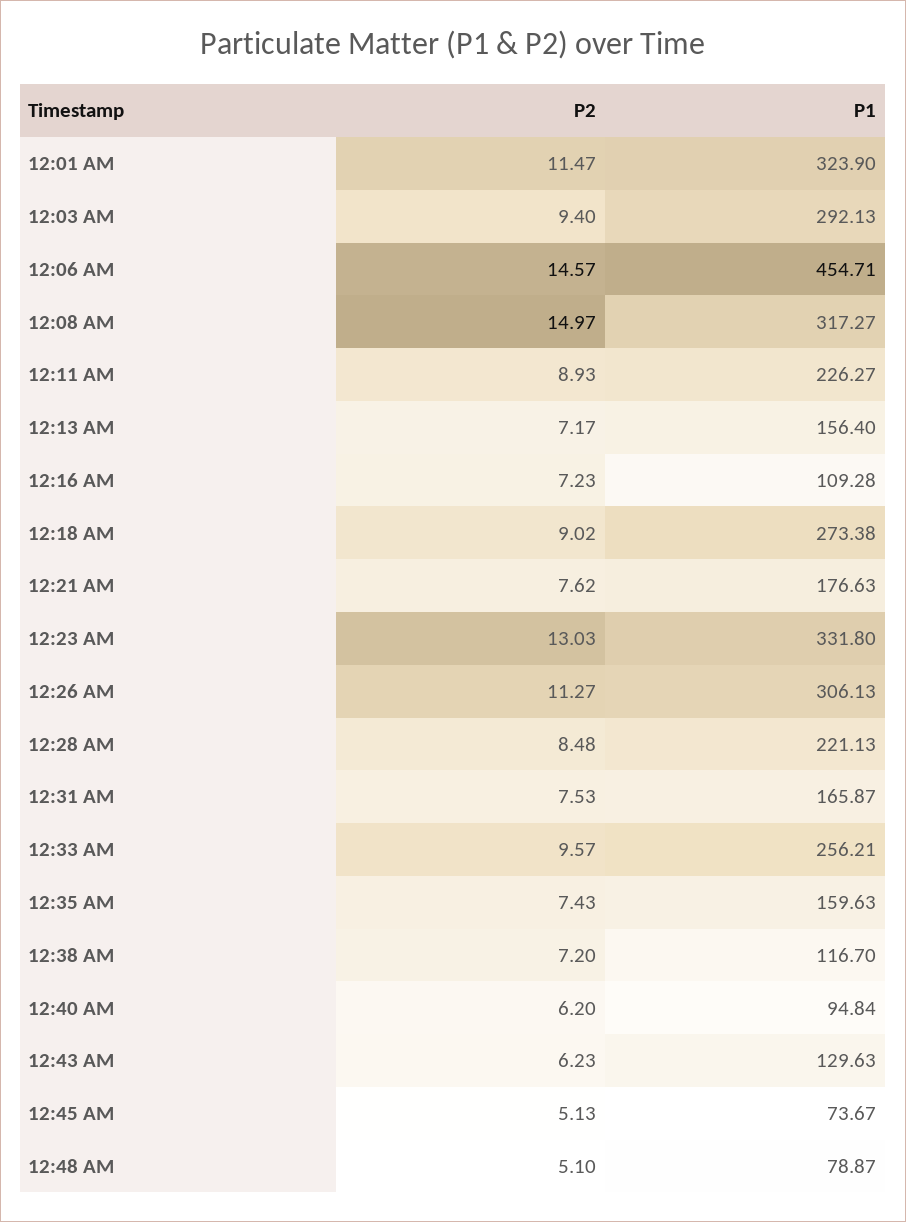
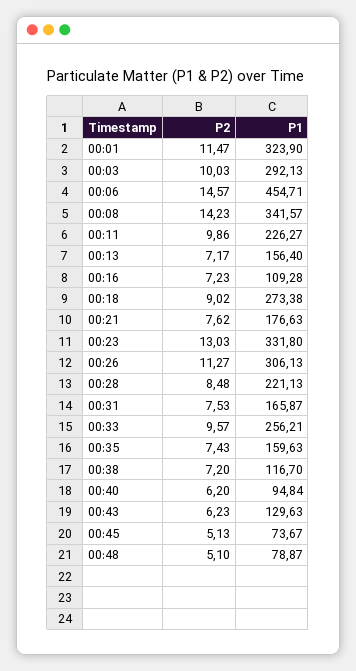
P2, 12:03 AM: 9.4 -> 10.03
P2, 12:08 AM: 14.97 -> 14.23
P1, 12:08 AM: 317.27 -> 341.57
P2, 12:11 AM: 8.93 -> 9.86

